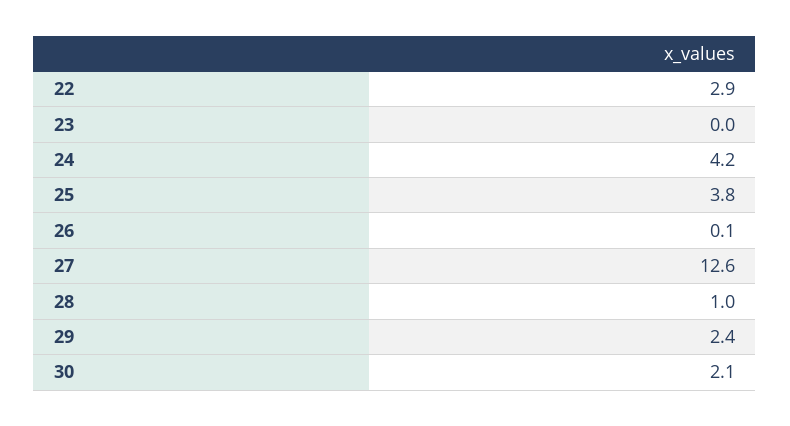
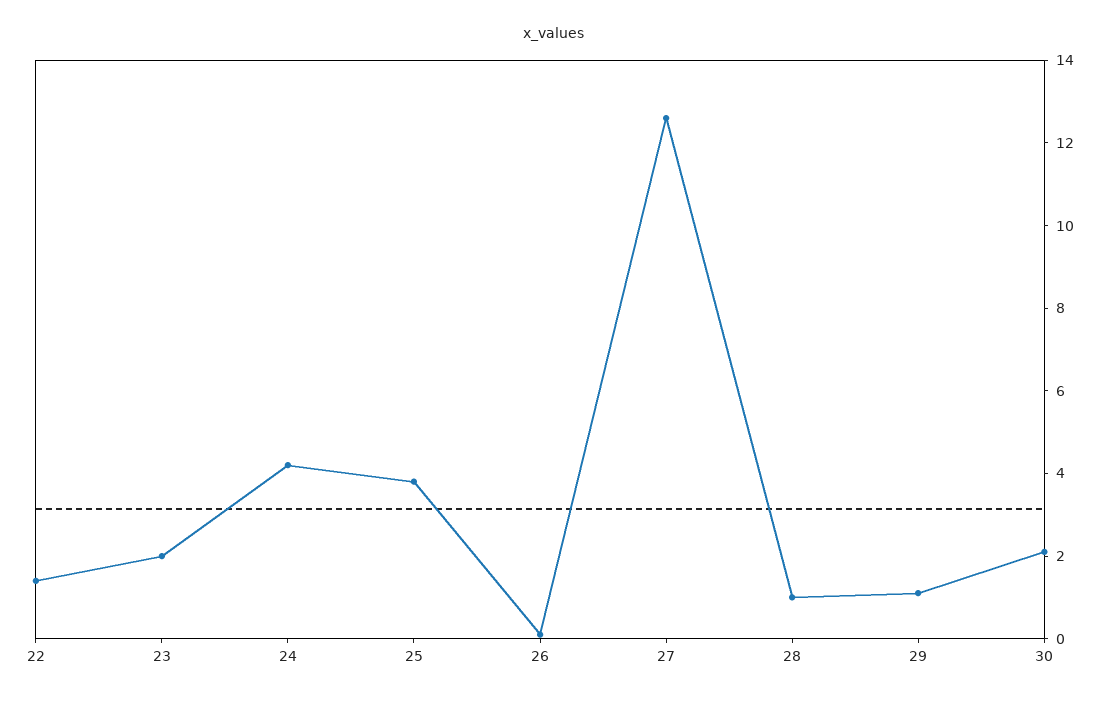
22: 2.9 -> 1.5
23: 0 -> 2
29: 2.4 -> 1

